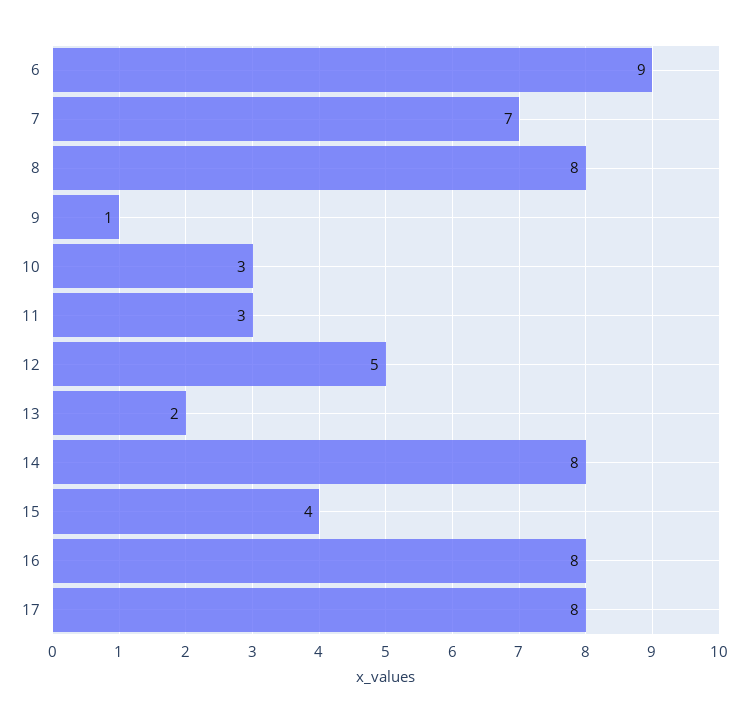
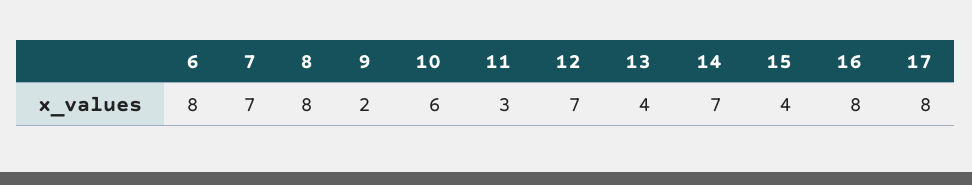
6: 9 -> 8
9: 1 -> 2
10: 3 -> 6
12: 5 -> 7
13: 2 -> 4
14: 8 -> 7

